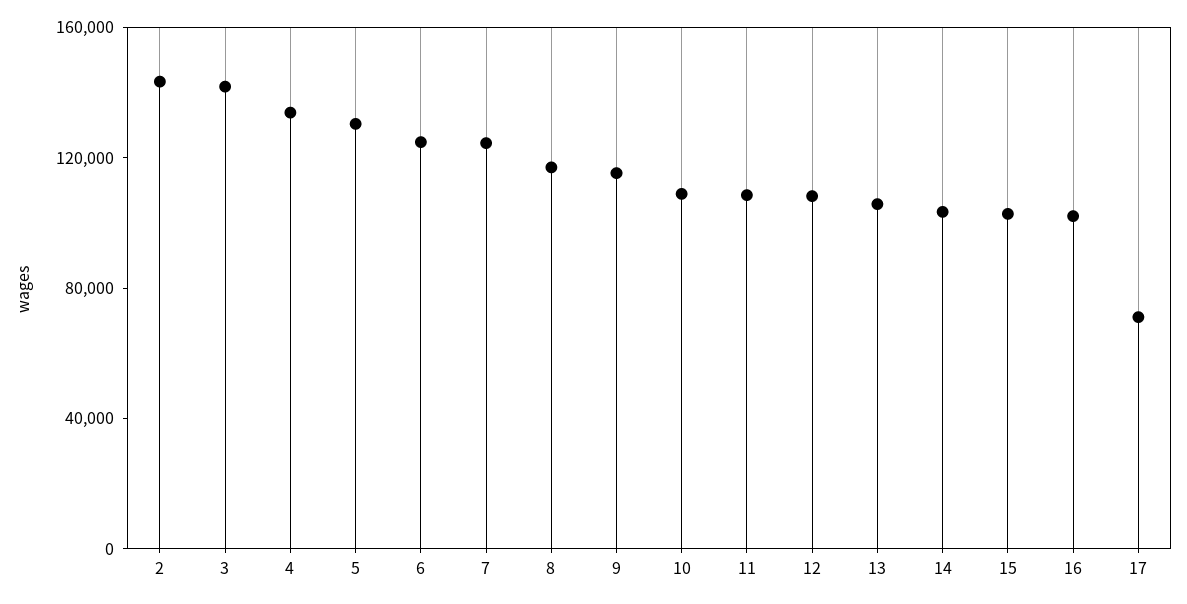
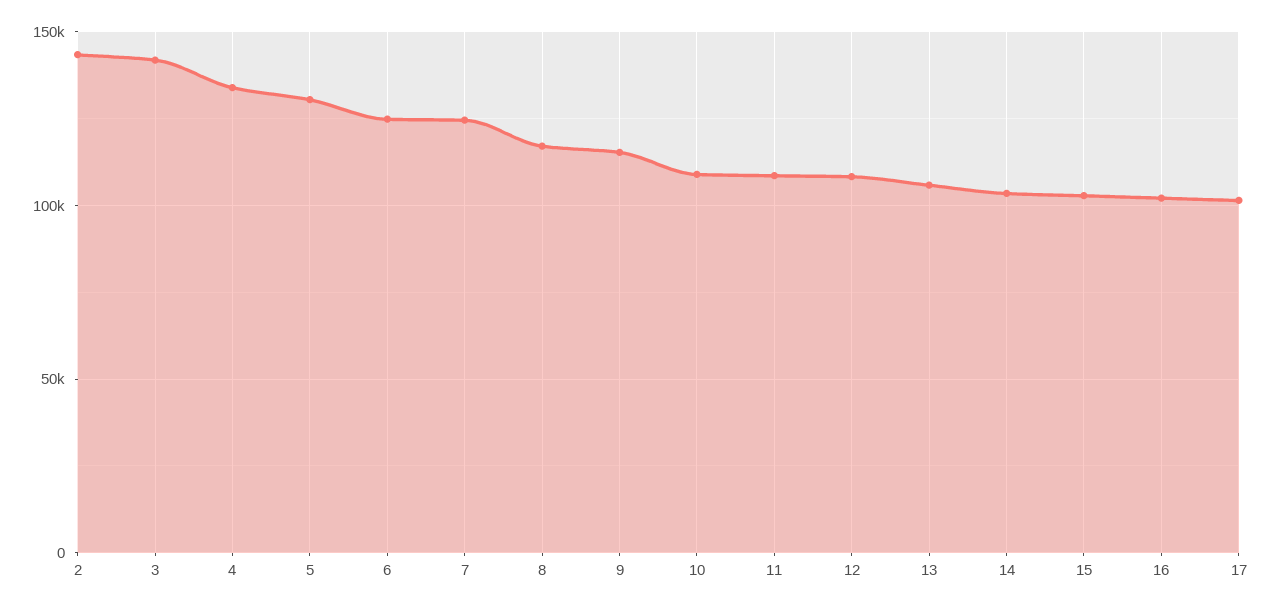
17: 70000 -> 100000

